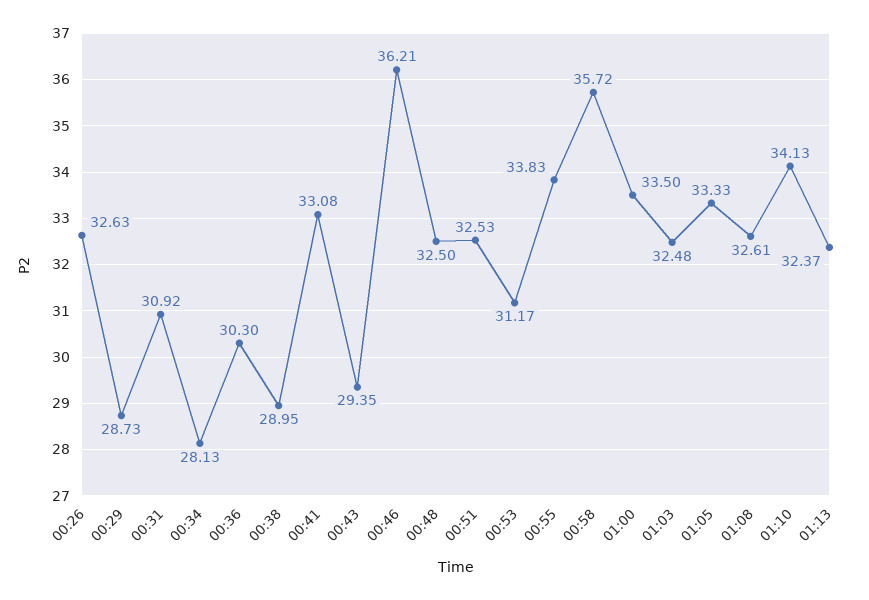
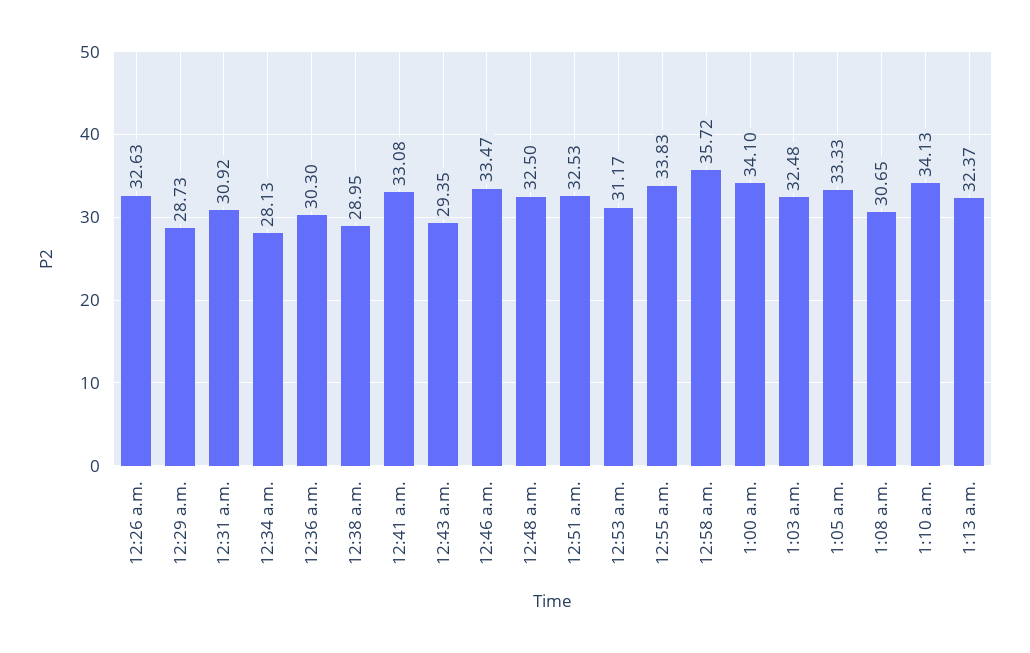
00:46: 36.21 -> 33.47
01:00: 33.5 -> 34.1
01:08: 32.61 -> 30.65

